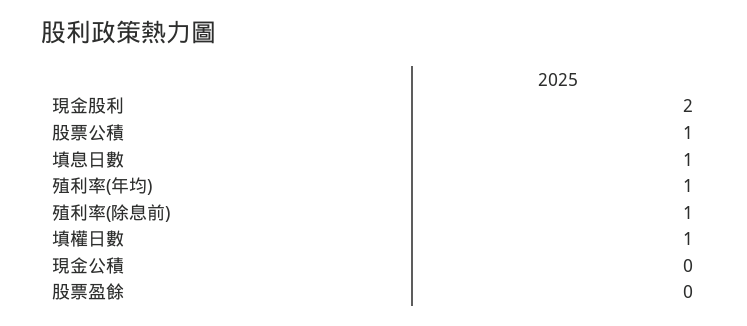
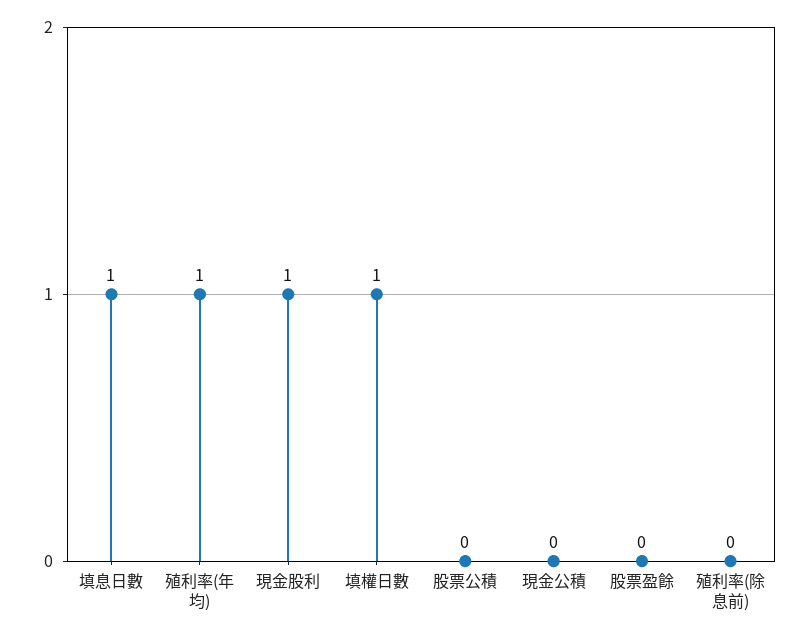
現金股利: 2 -> 1
股票公積: 1 -> 0
殖利率(除息前): 1 -> 0

